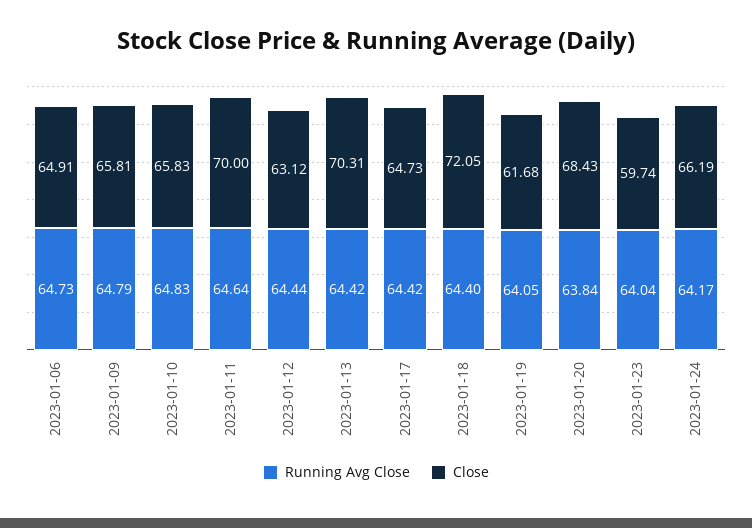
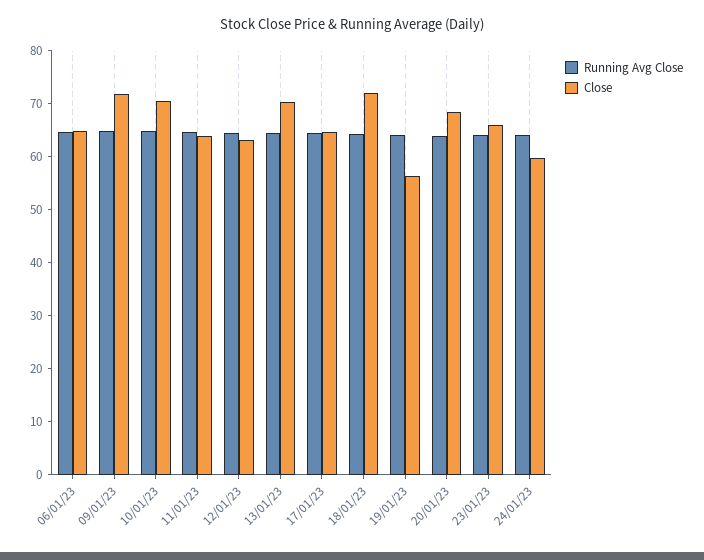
Close, 2023-01-09: 65.81 -> 72
Close, 2023-01-10: 65.83 -> 70
Close, 2023-01-11: 70 -> 64
Close, 2023-01-19: 61.68 -> 56
Close, 2023-01-23: 59.74 -> 66
Close, 2023-01-24: 66.19 -> 60

